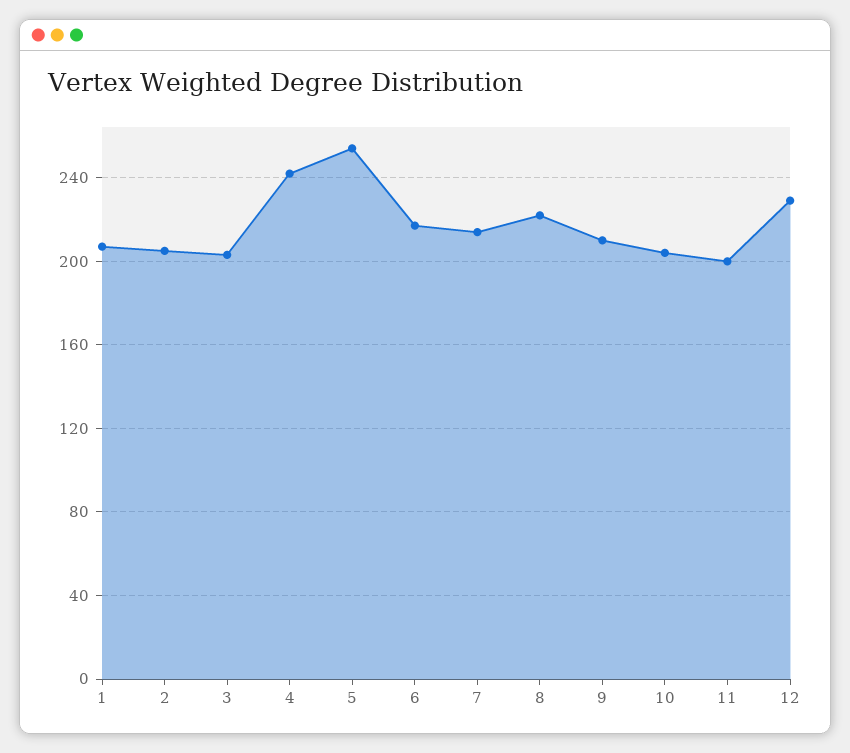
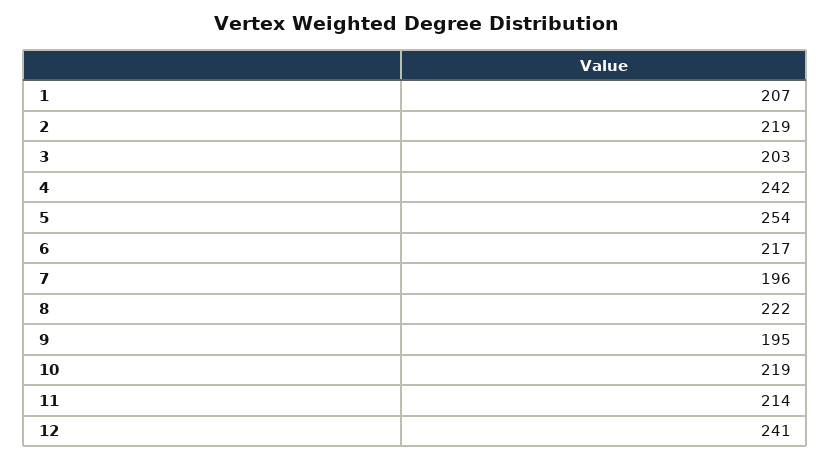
2: 205 -> 219
7: 215 -> 196
9: 210 -> 195
10: 205 -> 219
11: 200 -> 214
12: 230 -> 241

